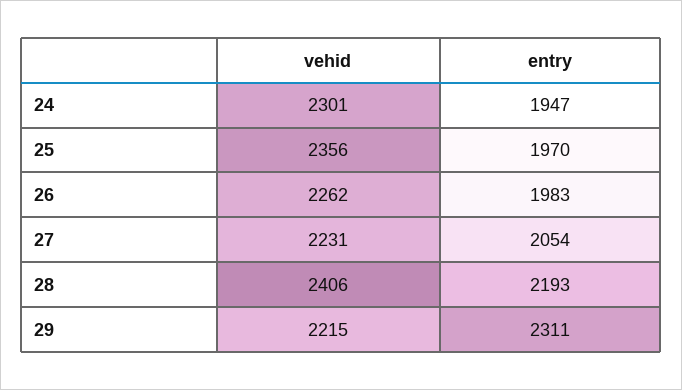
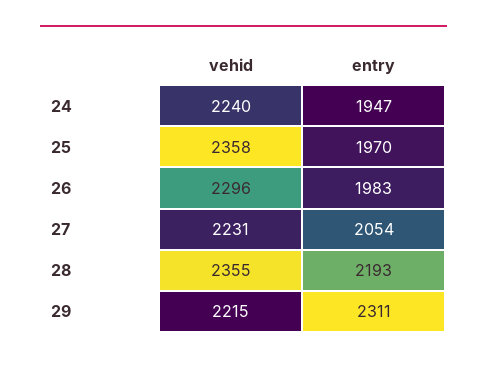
vehid, 24: 2301 -> 2240
vehid, 25: 2356 -> 2358
vehid, 26: 2262 -> 2296
vehid, 28: 2406 -> 2355

